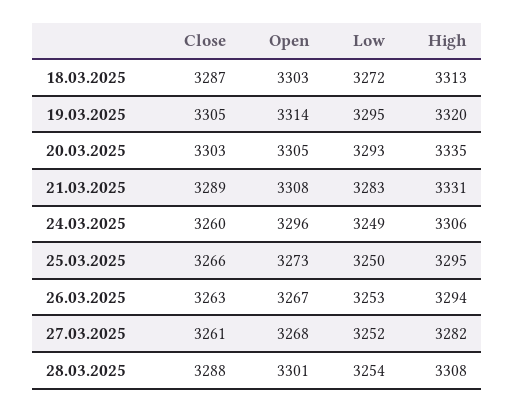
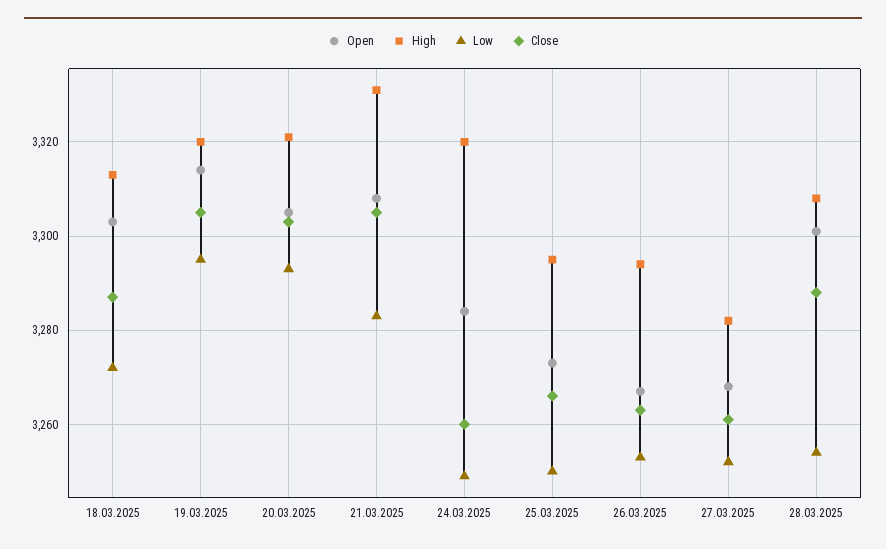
High, 20.03.2025: 3335 -> 3320
Close, 21.03.2025: 3289 -> 3305
Open, 24.03.2025: 3296 -> 3285
High, 24.03.2025: 3306 -> 3320

